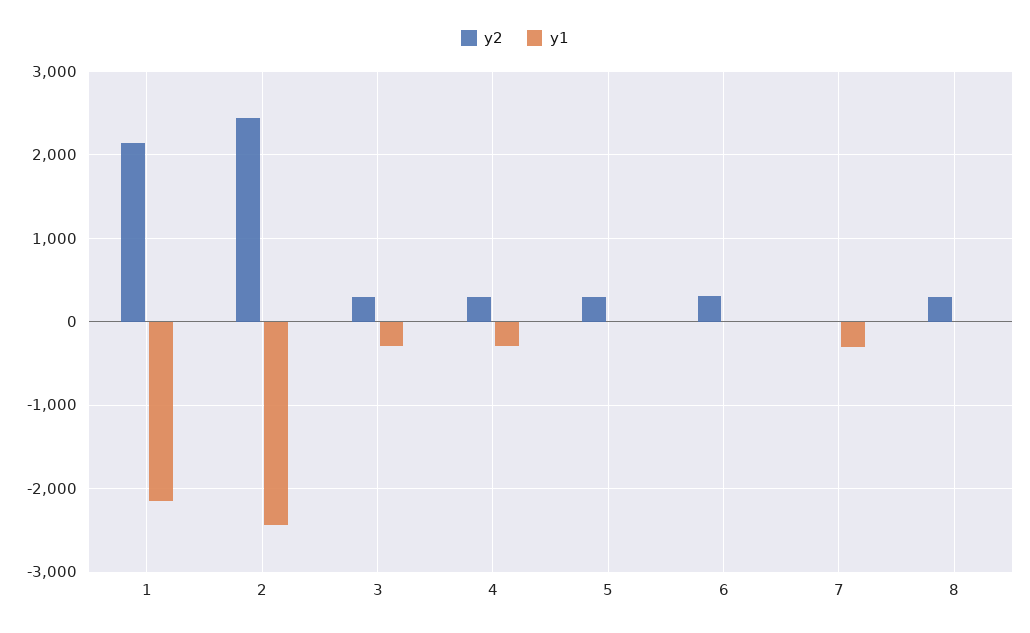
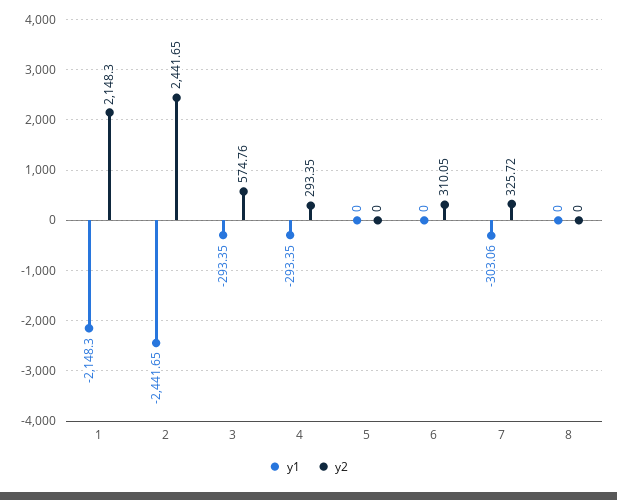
y2, 3: 300 -> 574.76
y2, 5: 300 -> 0
y2, 7: 0 -> 325.72
y2, 8: 300 -> 0

